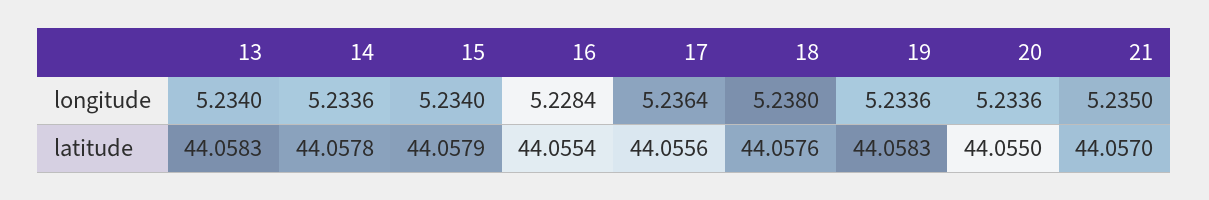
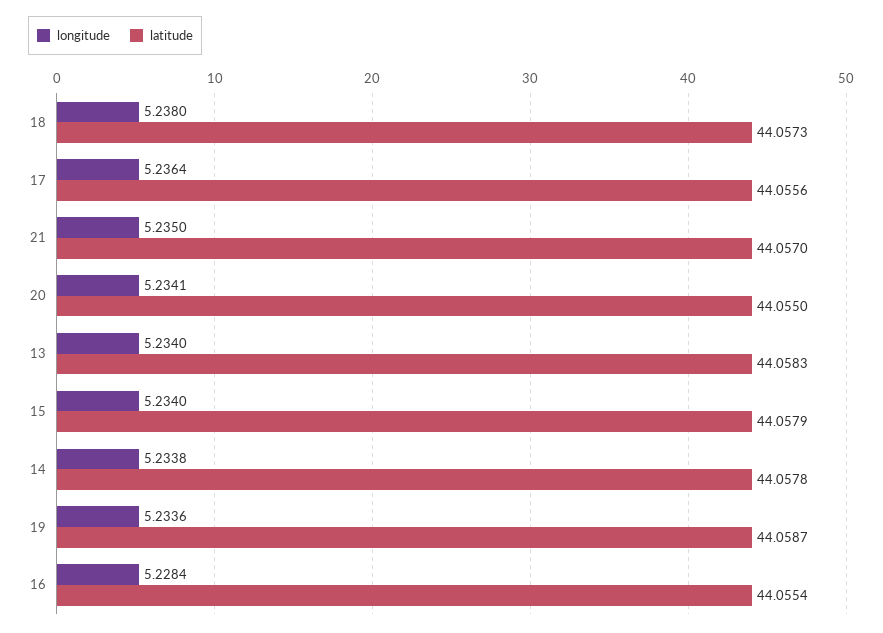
longitude, 14: 5.2336 -> 5.2338
longitude, 20: 5.2336 -> 5.2341
latitude, 18: 44.0576 -> 44.0573
latitude, 19: 44.0583 -> 44.0587

